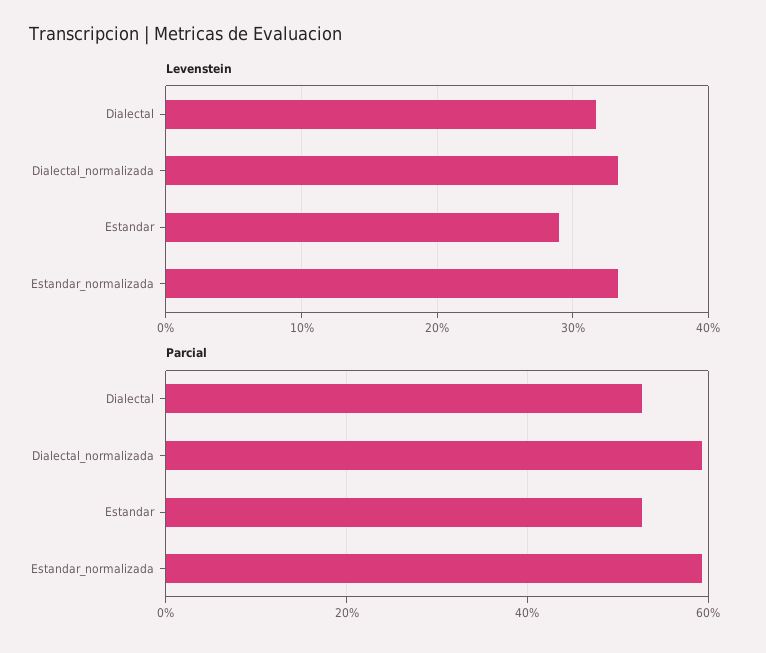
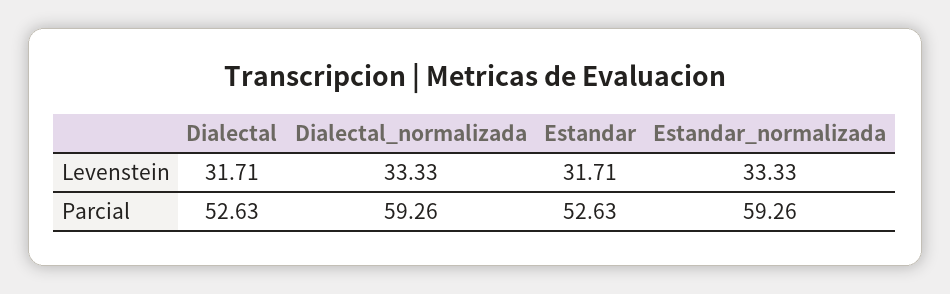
Levenstein, Estandar: 29 -> 31.71

